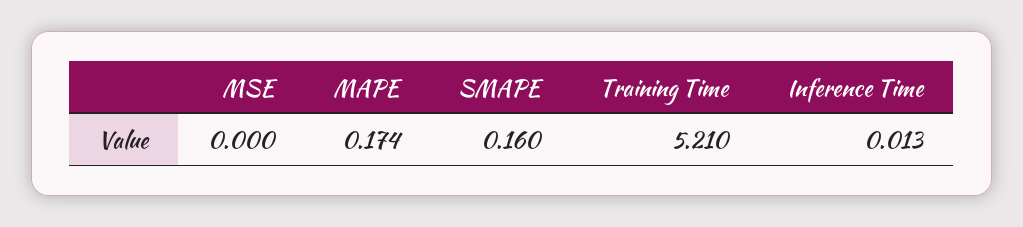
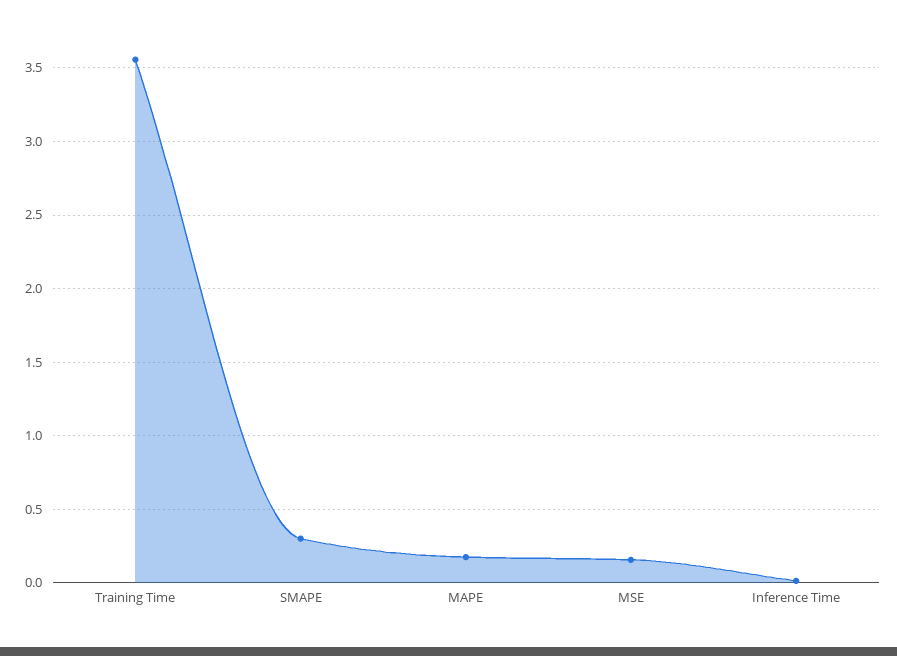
MSE: 0 -> 0.15
SMAPE: 0.16 -> 0.3
Training Time: 5.21 -> 3.55

